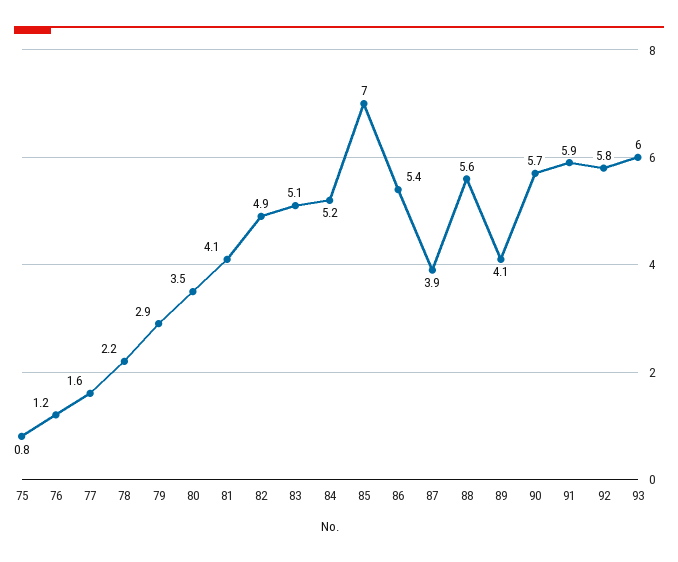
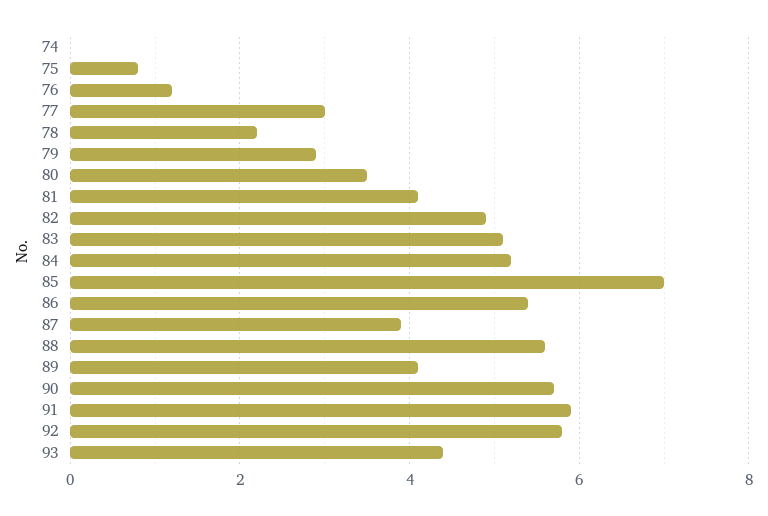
77: 1.6 -> 3
93: 6 -> 4.5
74: none -> 0

